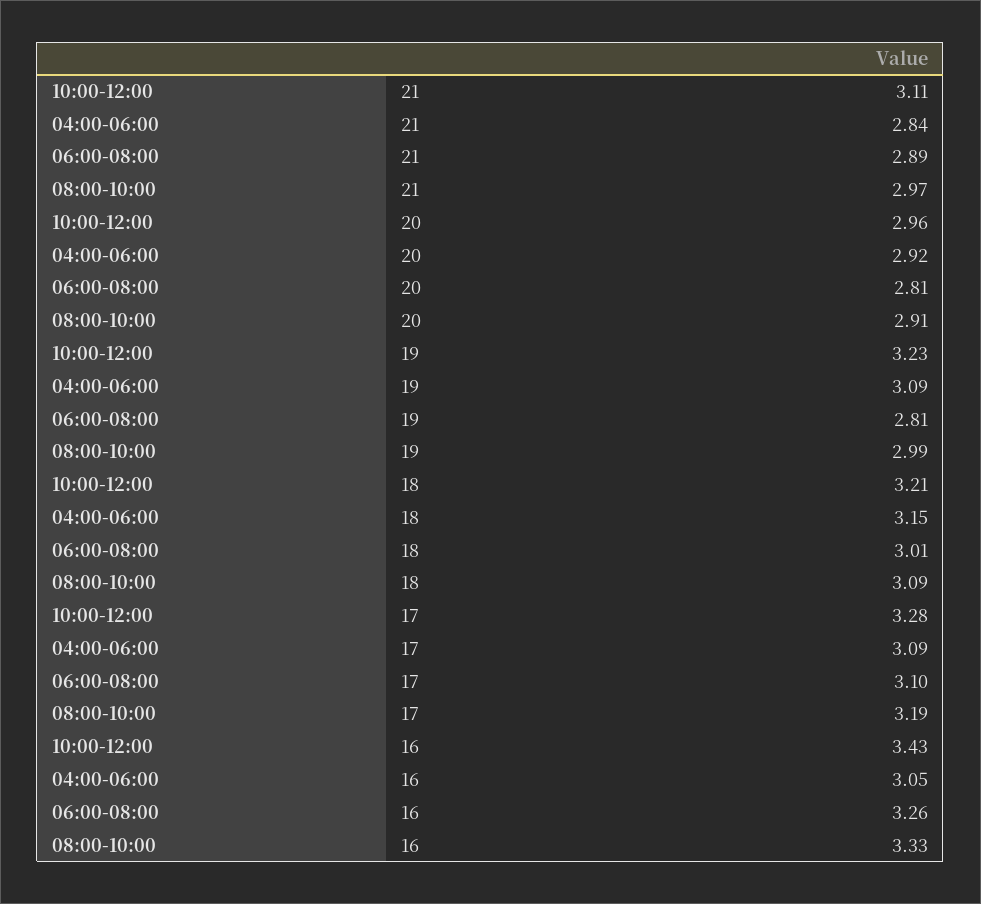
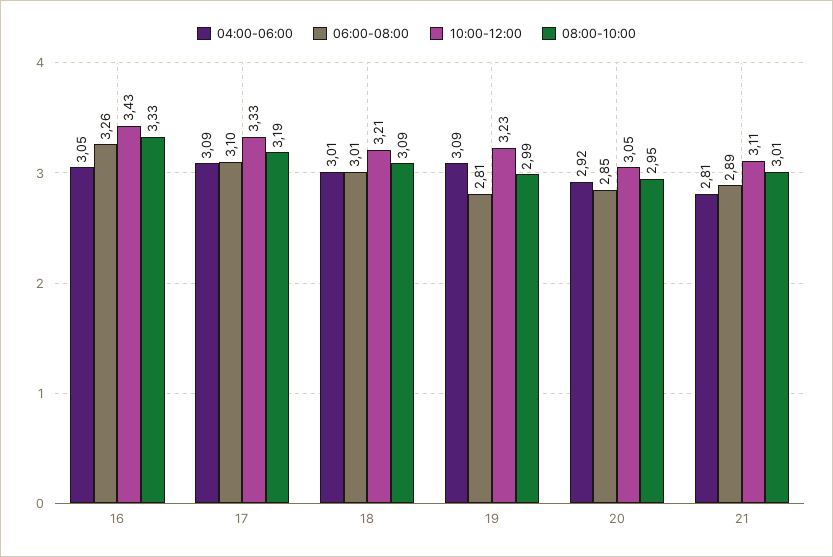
04:00-06:00, 21: 2.84 -> 2.81
08:00-10:00, 21: 2.97 -> 3.01
10:00-12:00, 20: 2.96 -> 3.05
06:00-08:00, 20: 2.81 -> 2.85
08:00-10:00, 20: 2.91 -> 2.95
04:00-06:00, 18: 3.15 -> 3.01
10:00-12:00, 17: 3.28 -> 3.33

